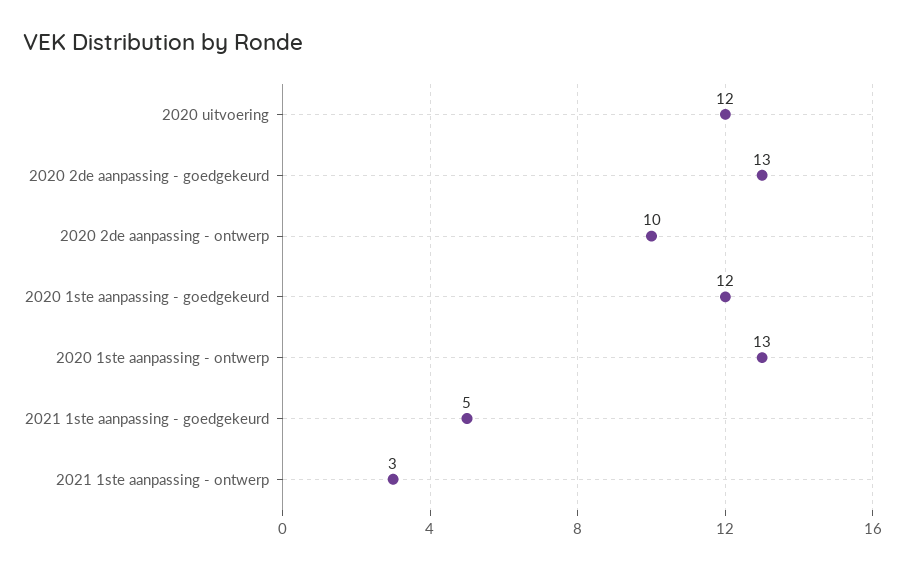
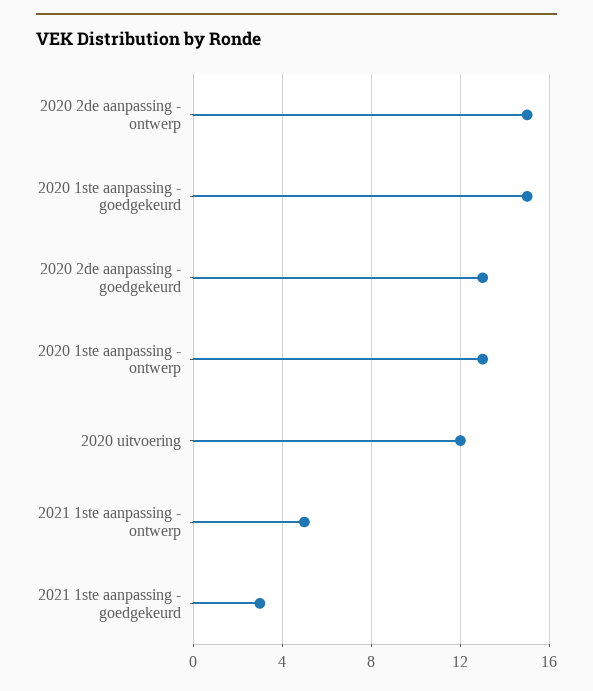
2020 2de aanpassing - ontwerp: 10 -> 15
2020 1ste aanpassing - goedgekeurd: 12 -> 15
2021 1ste aanpassing - goedgekeurd: 5 -> 3
2021 1ste aanpassing - ontwerp: 3 -> 5

